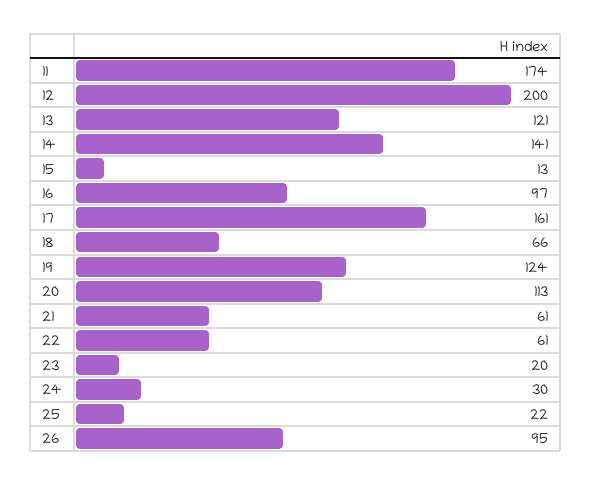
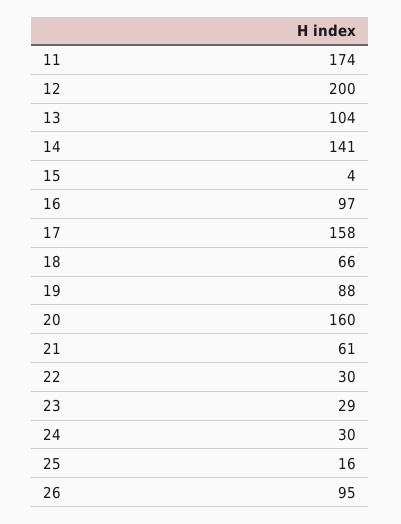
13: 121 -> 104
15: 13 -> 4
17: 161 -> 158
19: 124 -> 88
20: 113 -> 160
22: 61 -> 30
23: 20 -> 29
25: 22 -> 16

